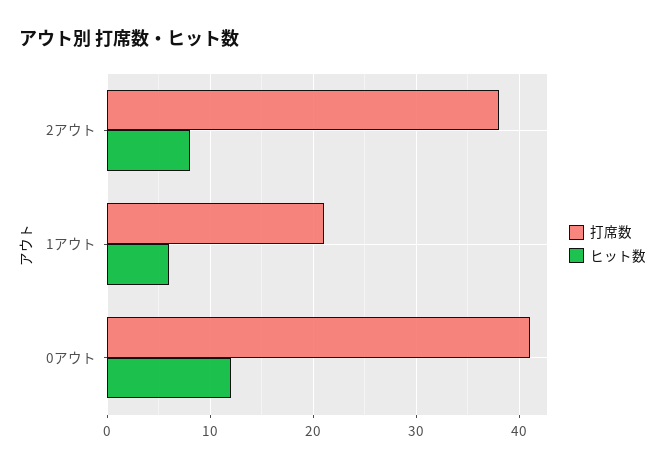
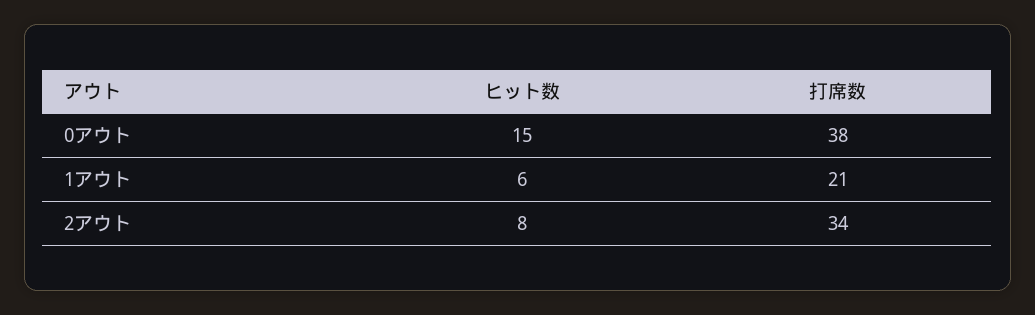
打席数, 2アウト: 38 -> 34
打席数, 0アウト: 41 -> 38
ヒット数, 0アウト: 12 -> 15

